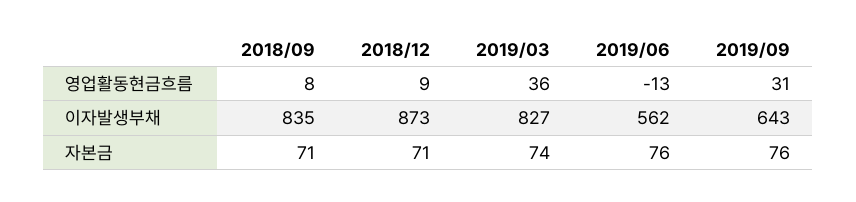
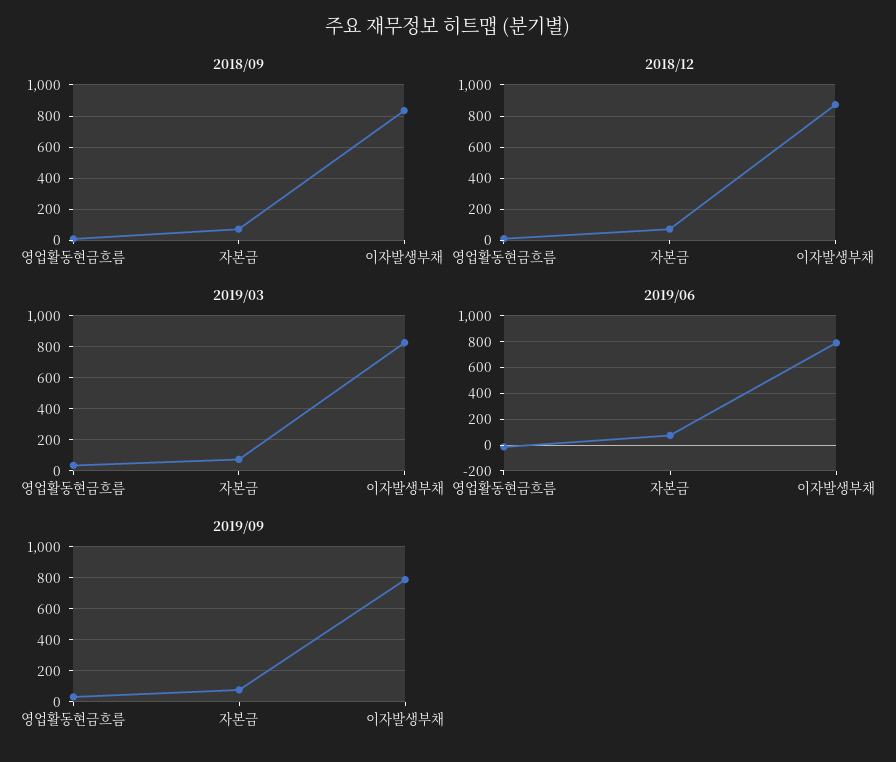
2019/06, 이자발생부채: 562 -> 800
2019/09, 이자발생부채: 643 -> 800

